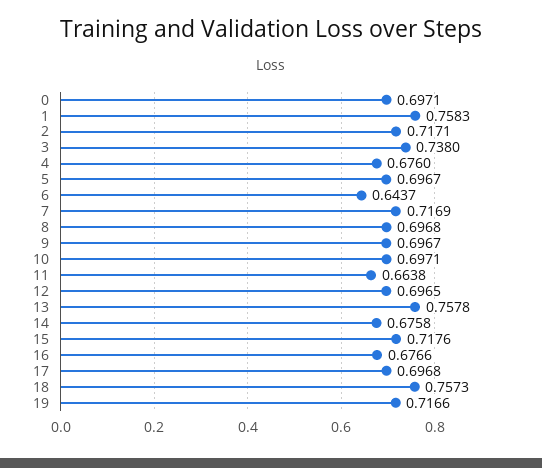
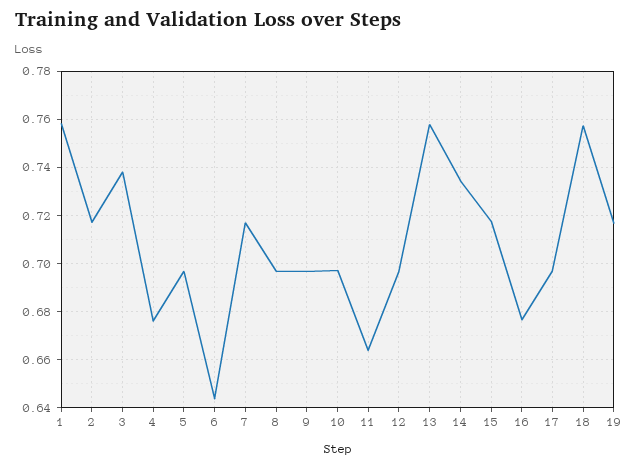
0: 0.6971 -> none
14: 0.6758 -> 0.735

